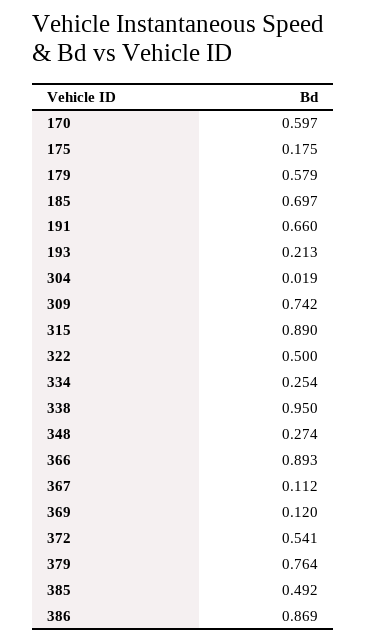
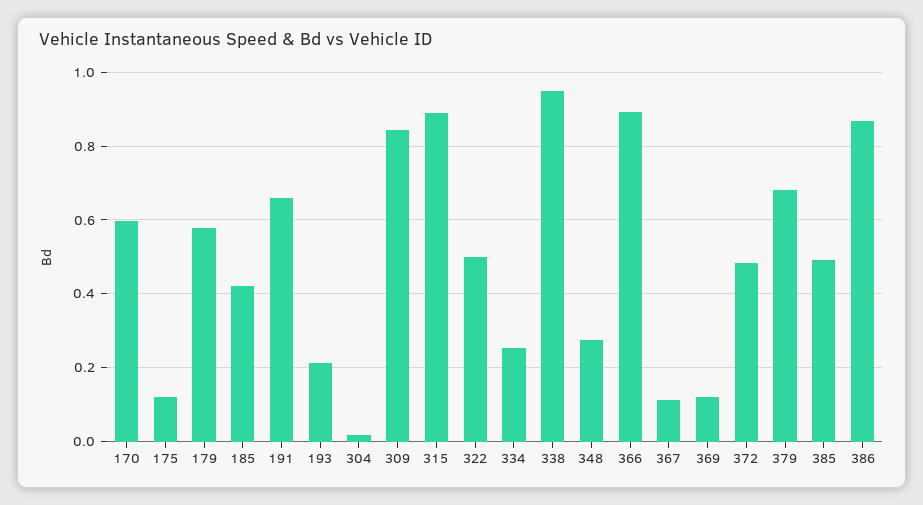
175: 0.175 -> 0.12
185: 0.697 -> 0.42
309: 0.742 -> 0.84
372: 0.541 -> 0.48
379: 0.764 -> 0.68

